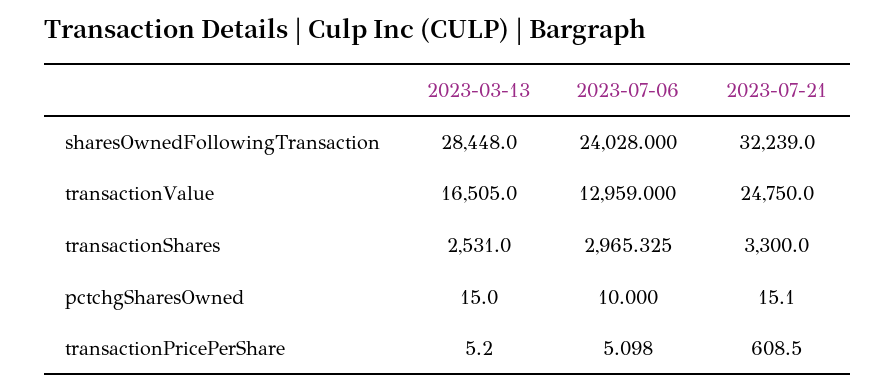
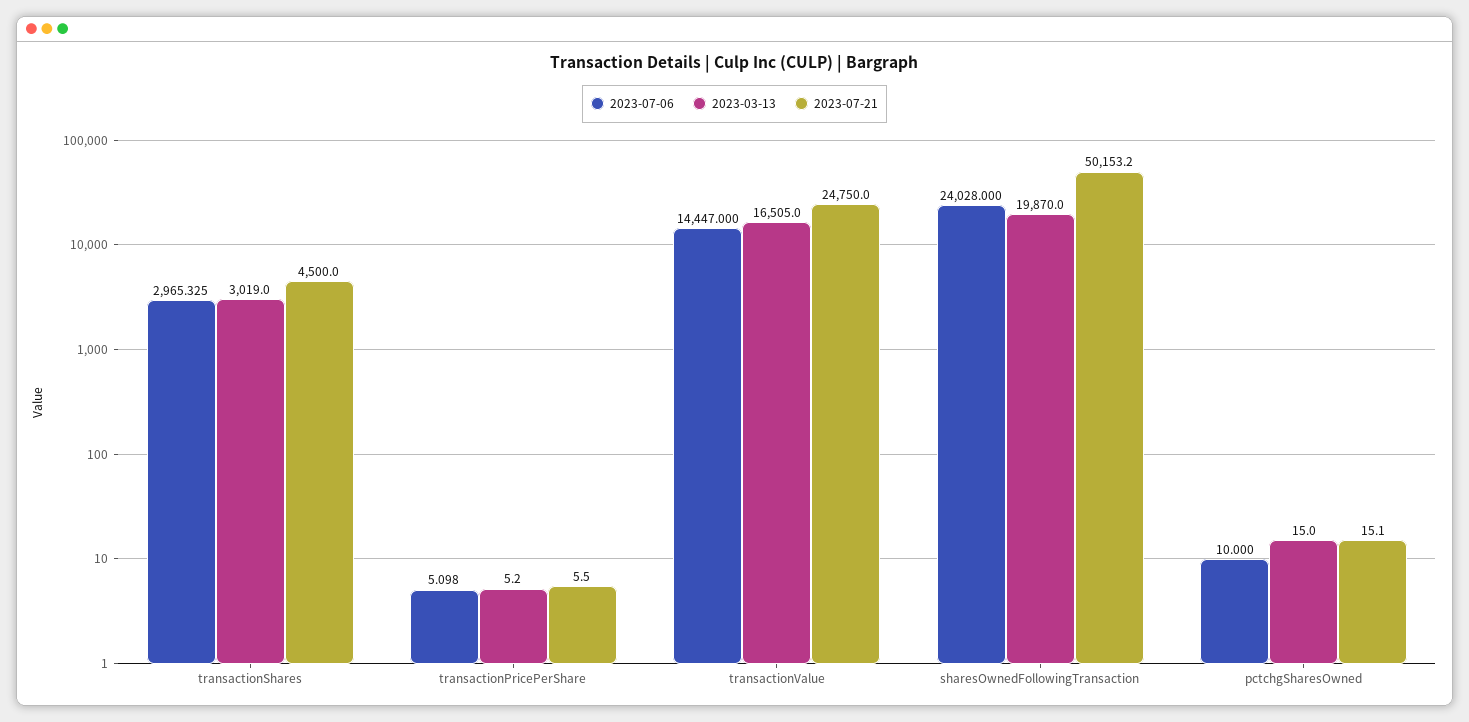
2023-03-13, sharesOwnedFollowingTransaction: 28448 -> 19870
2023-07-21, sharesOwnedFollowingTransaction: 32239 -> 50153.2
2023-07-06, transactionValue: 12959 -> 14447
2023-03-13, transactionShares: 2531 -> 3019
2023-07-21, transactionShares: 3300 -> 4500
2023-07-21, transactionPricePerShare: 608.5 -> 5.5

